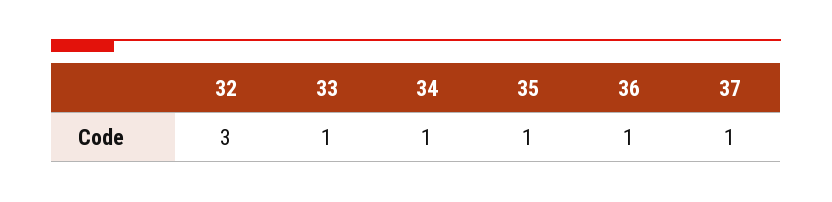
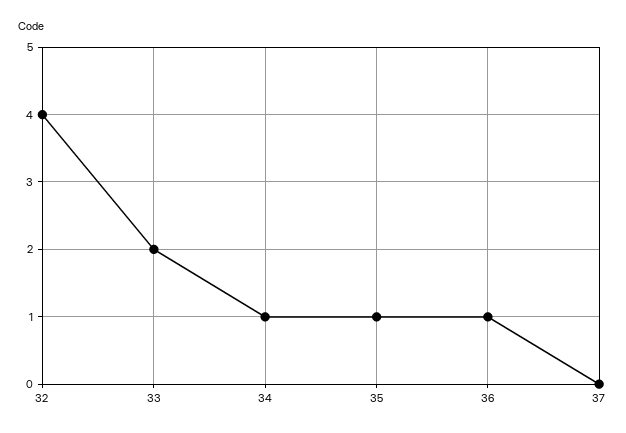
32: 3 -> 4
33: 1 -> 2
37: 1 -> 0

